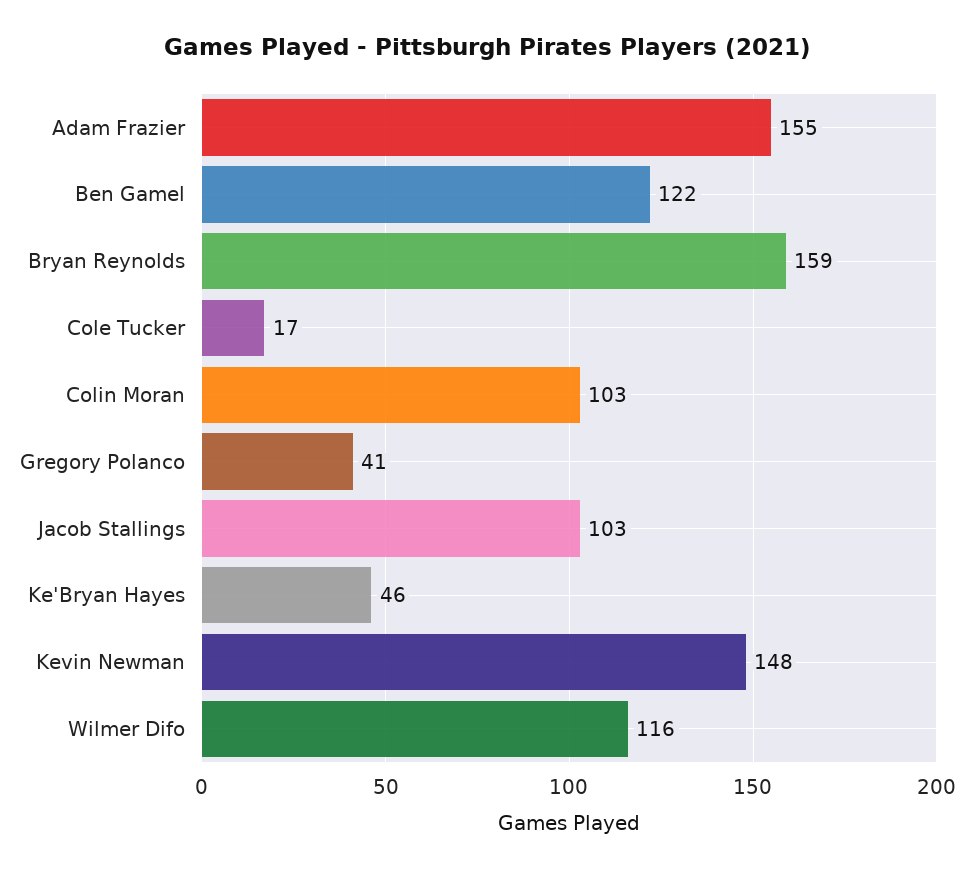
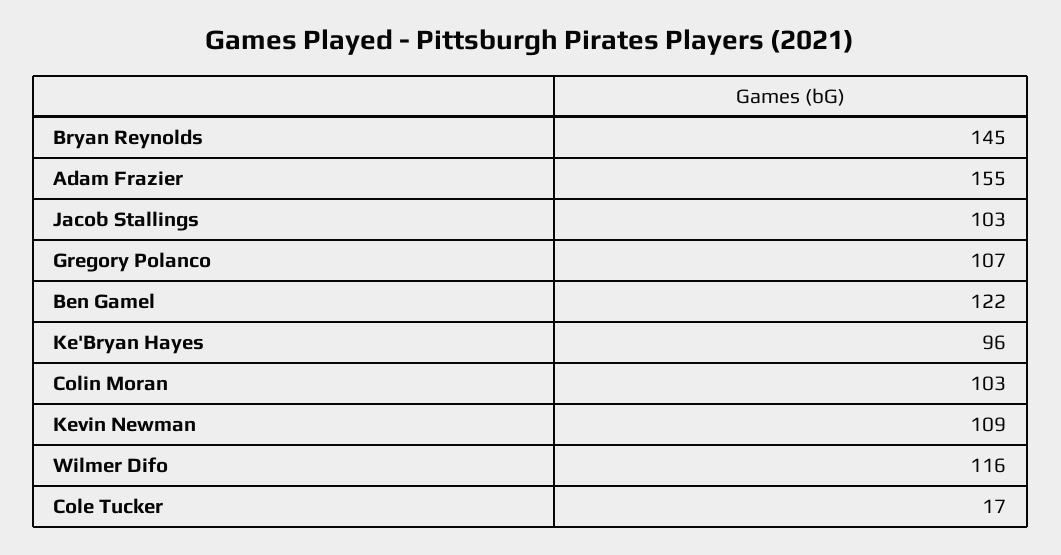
Bryan Reynolds: 159 -> 145
Gregory Polanco: 41 -> 107
Ke'Bryan Hayes: 46 -> 96
Kevin Newman: 148 -> 109

